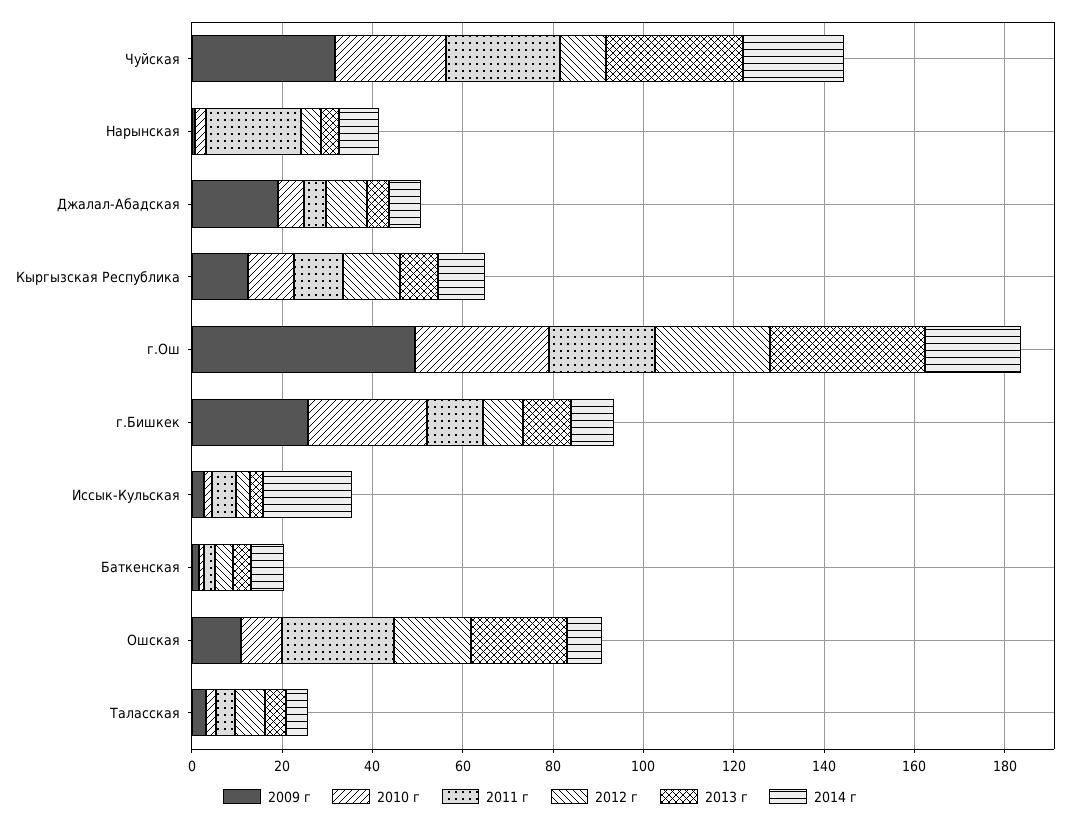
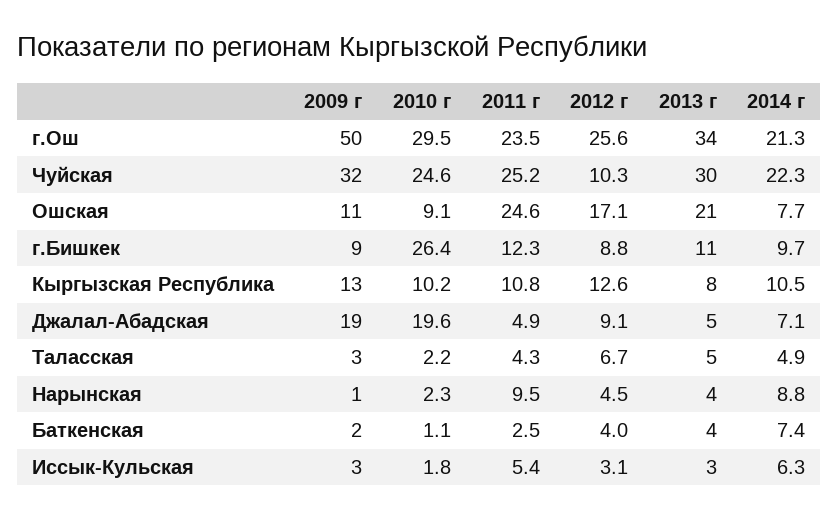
2011 г, Нарынская: 20 -> 9.5
2010 г, Джалал-Абадская: 5 -> 19.6
2009 г, г.Бишкек: 25 -> 9
2014 г, Иссык-Кульская: 20 -> 6.3

